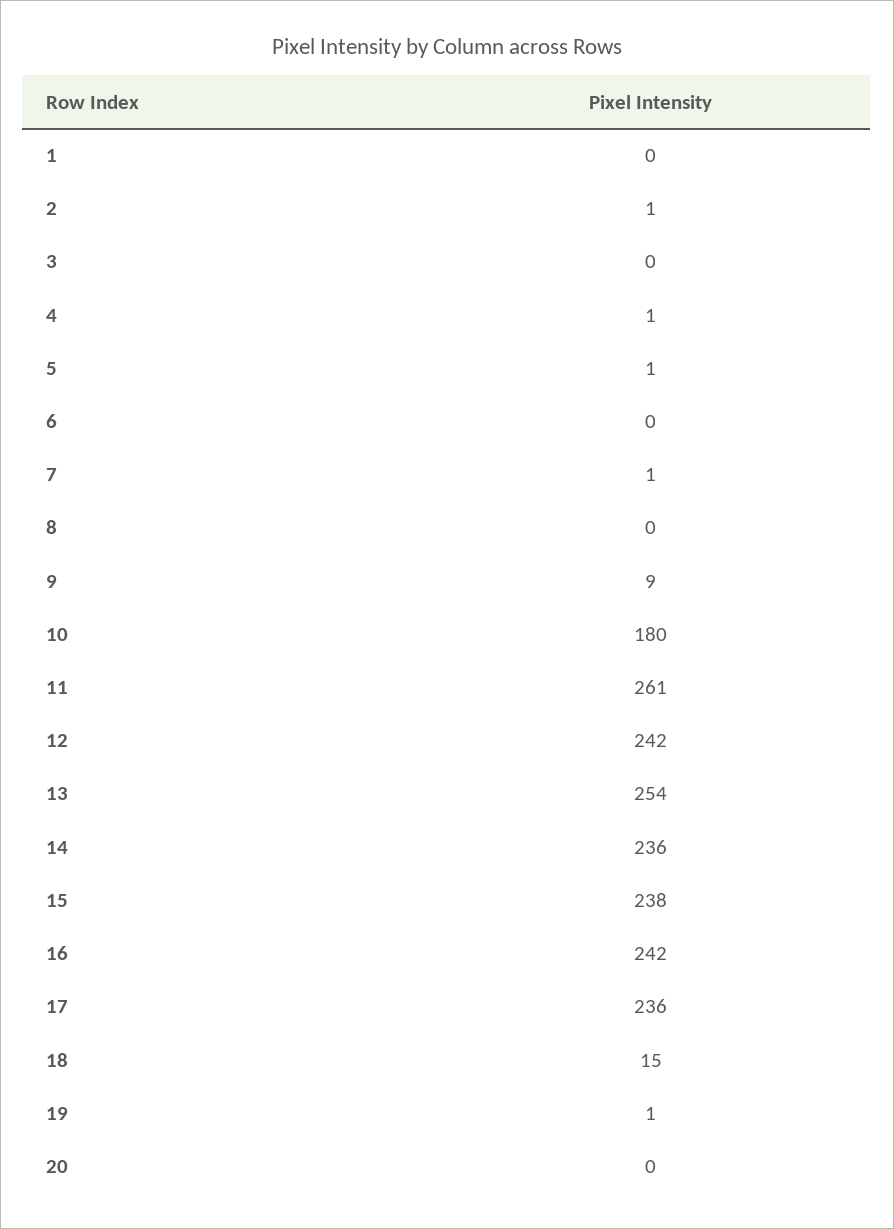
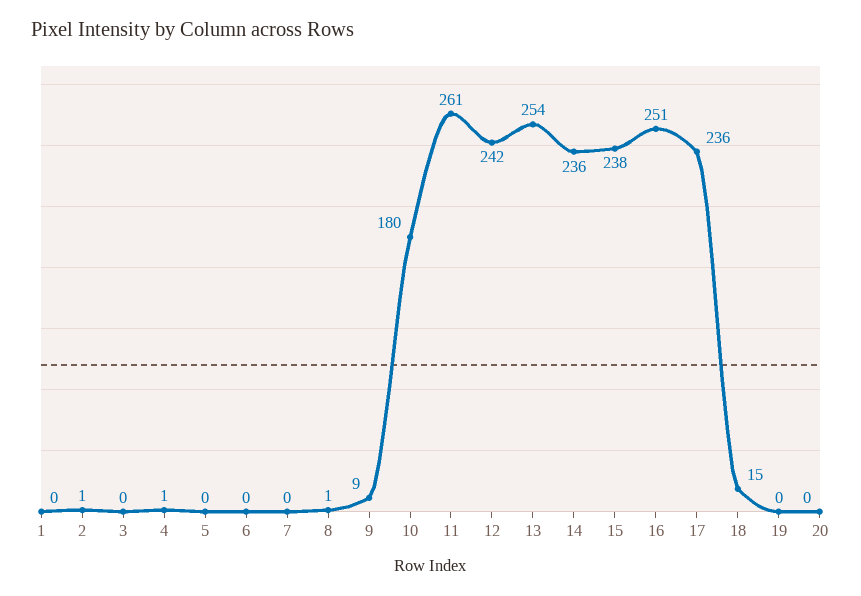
5: 1 -> 0
7: 1 -> 0
8: 0 -> 1
16: 242 -> 251
19: 1 -> 0

